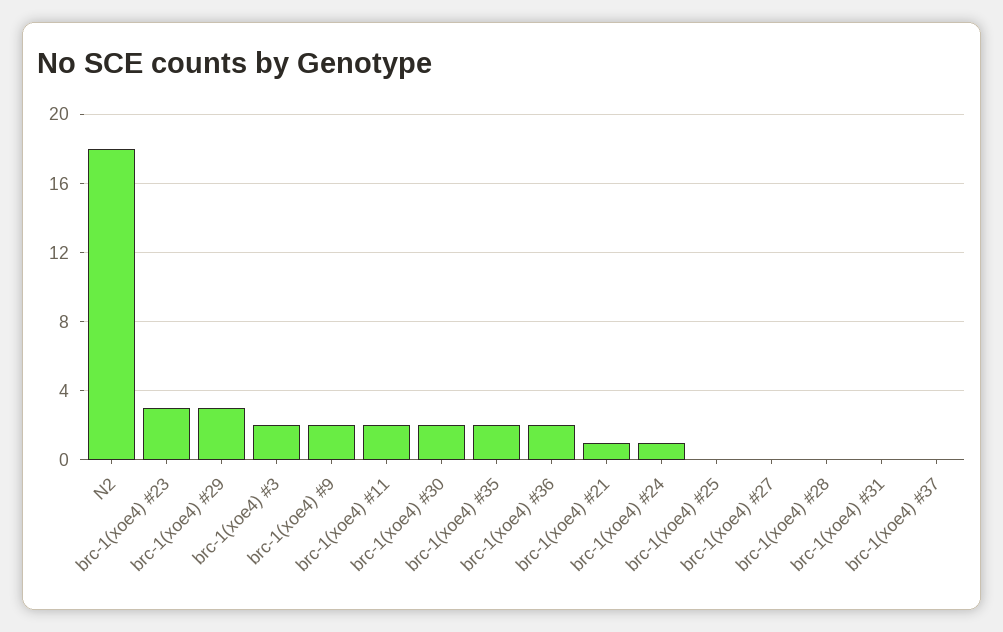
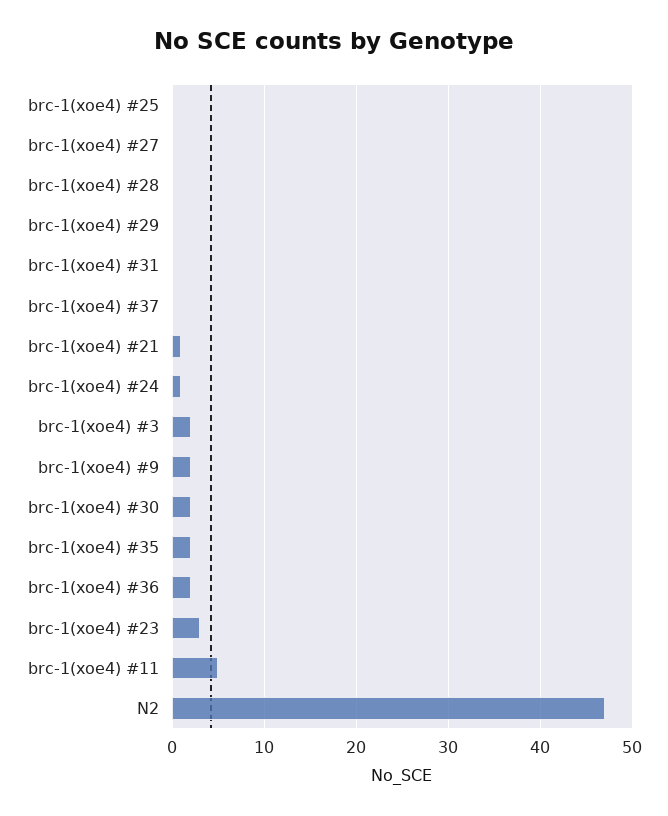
N2: 18 -> 47
brc-1(xoe4) #29: 3 -> 0
brc-1(xoe4) #11: 2 -> 5

